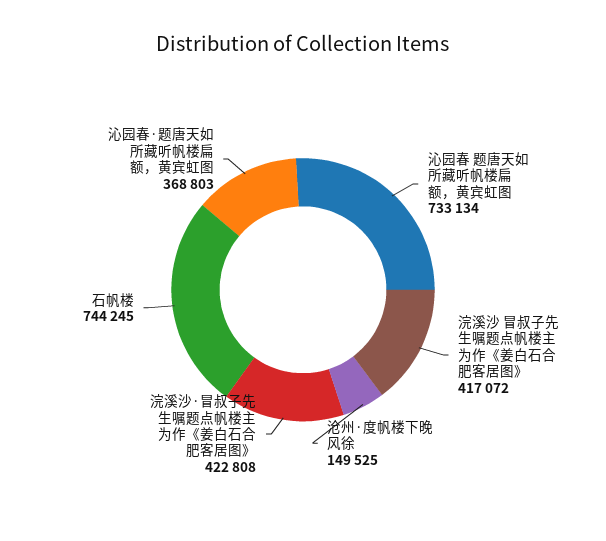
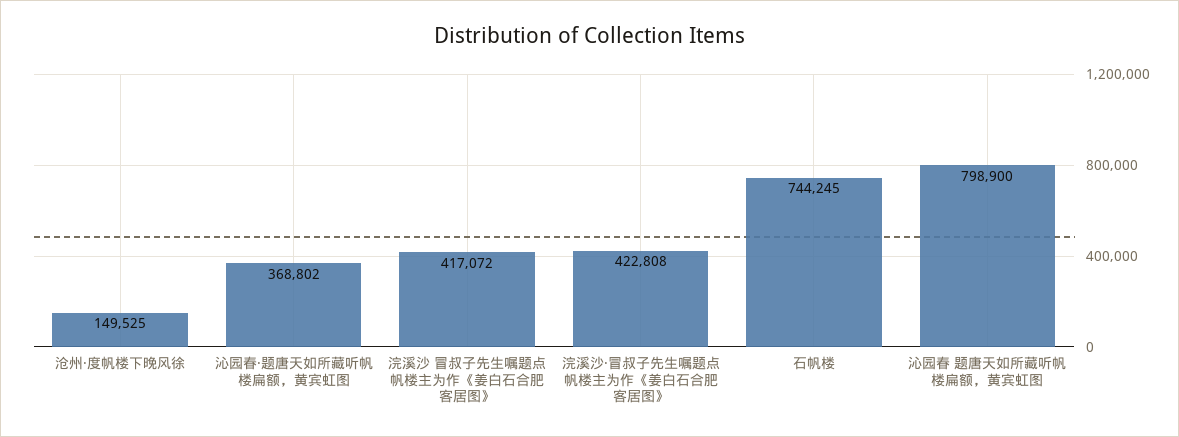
沁园春 题唐天如所藏听帆楼扁额，黄宾虹图: 733134 -> 798900
沁园春·题唐天如所藏听帆楼扁额，黄宾虹图: 368803 -> 368802

